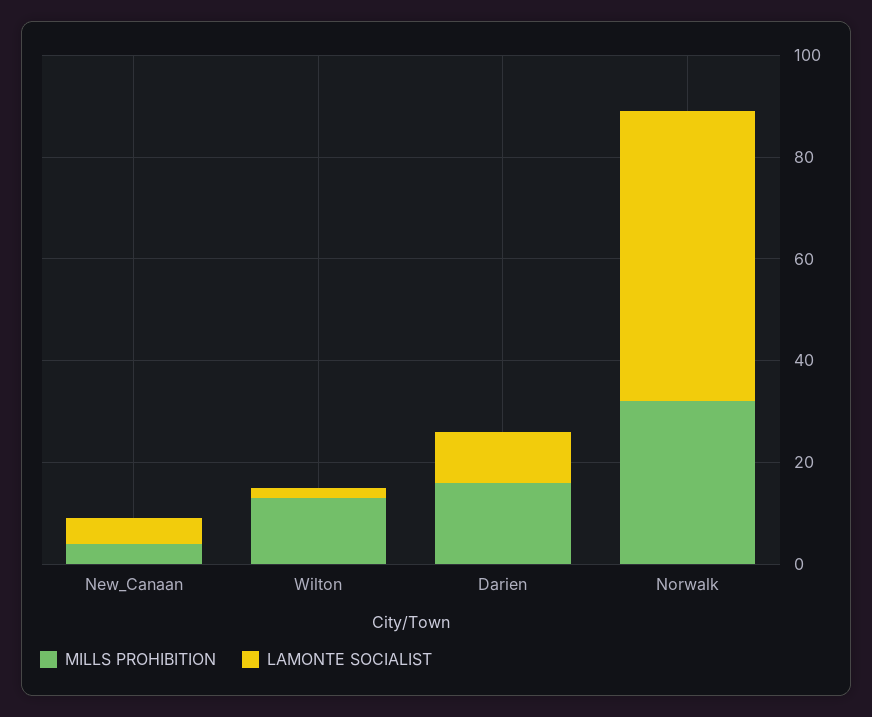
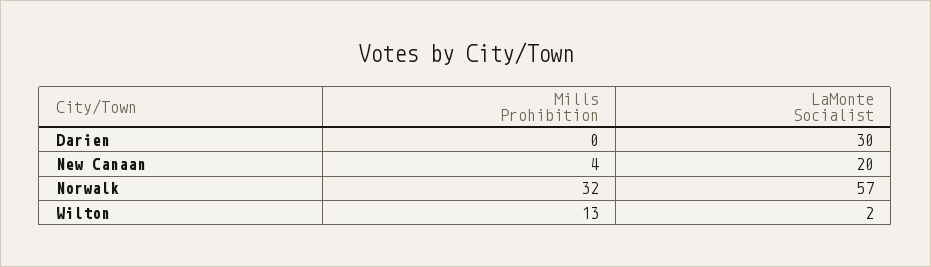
LAMONTE SOCIALIST, New_Canaan: 5 -> 20
MILLS PROHIBITION, Darien: 15 -> 0
LAMONTE SOCIALIST, Darien: 10 -> 30

